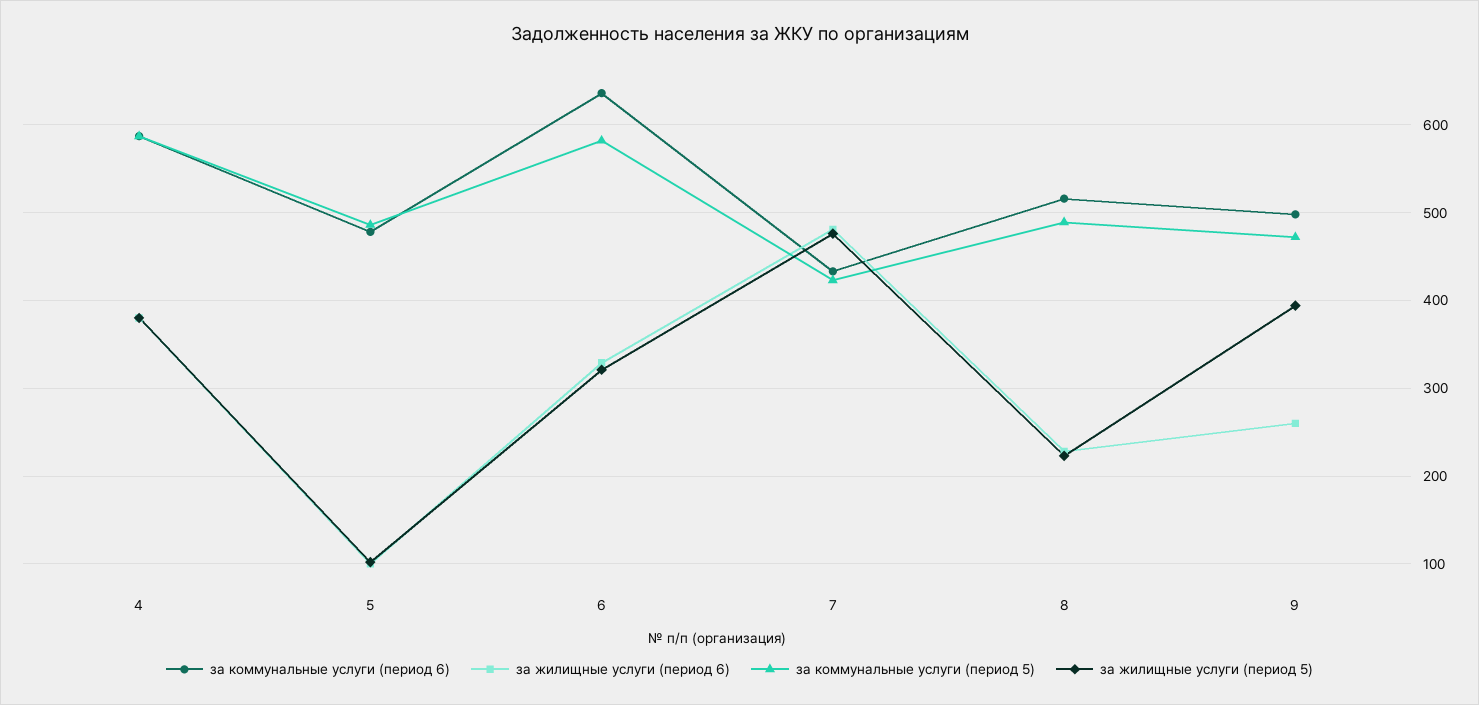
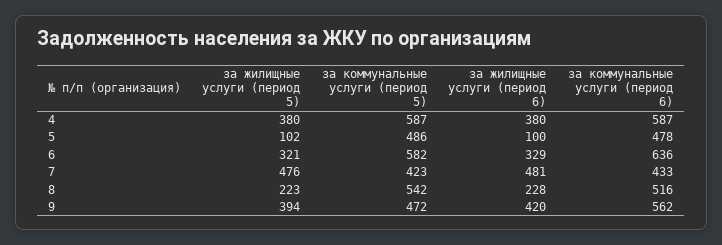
за коммунальные услуги (период 5), 8: 490 -> 542
за коммунальные услуги (период 6), 9: 500 -> 562
за жилищные услуги (период 6), 9: 260 -> 420

